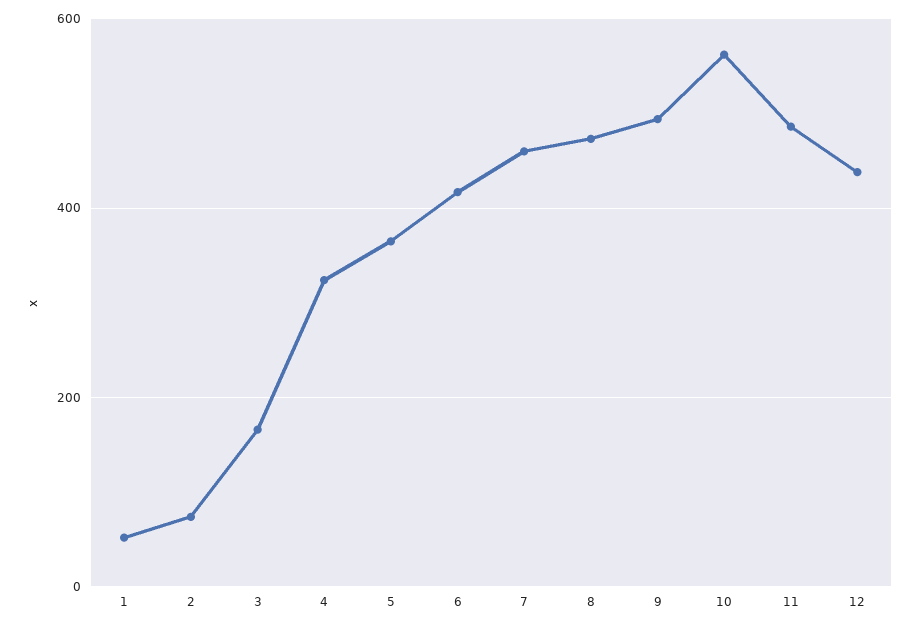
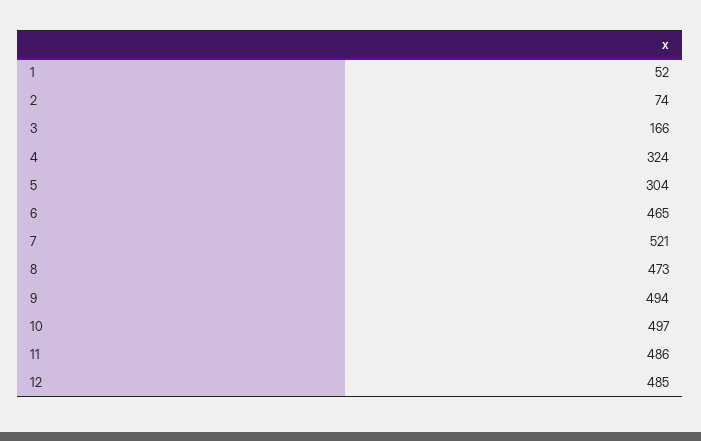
5: 360 -> 304
6: 420 -> 465
7: 460 -> 521
10: 560 -> 497
12: 440 -> 485

